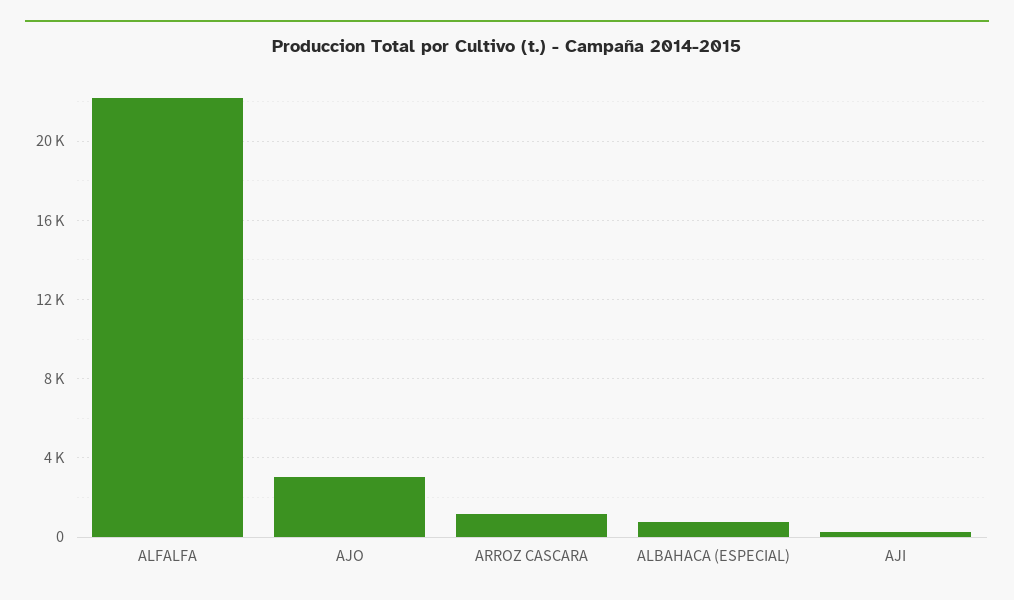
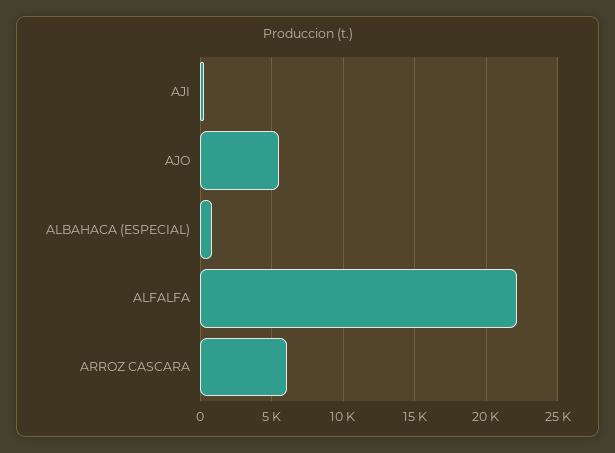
AJO: 3000 -> 5500
ARROZ CASCARA: 1000 -> 6000

